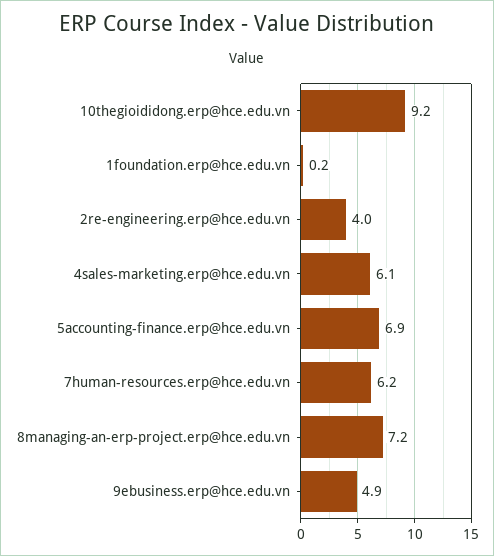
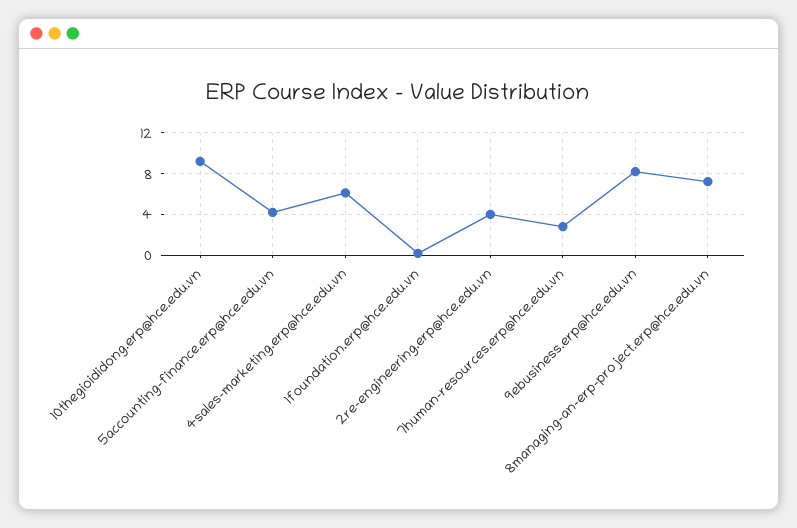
5accounting-finance.erp@hce.edu.vn: 6.9 -> 4
7human-resources.erp@hce.edu.vn: 6.2 -> 3
9ebusiness.erp@hce.edu.vn: 4.9 -> 8

